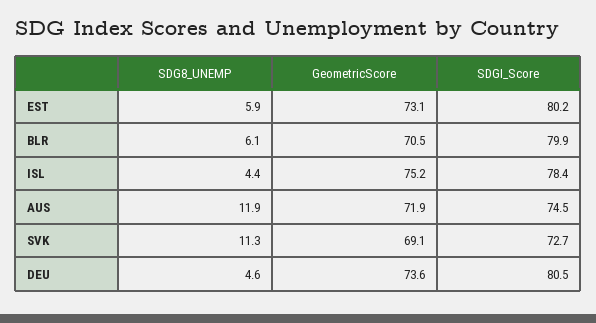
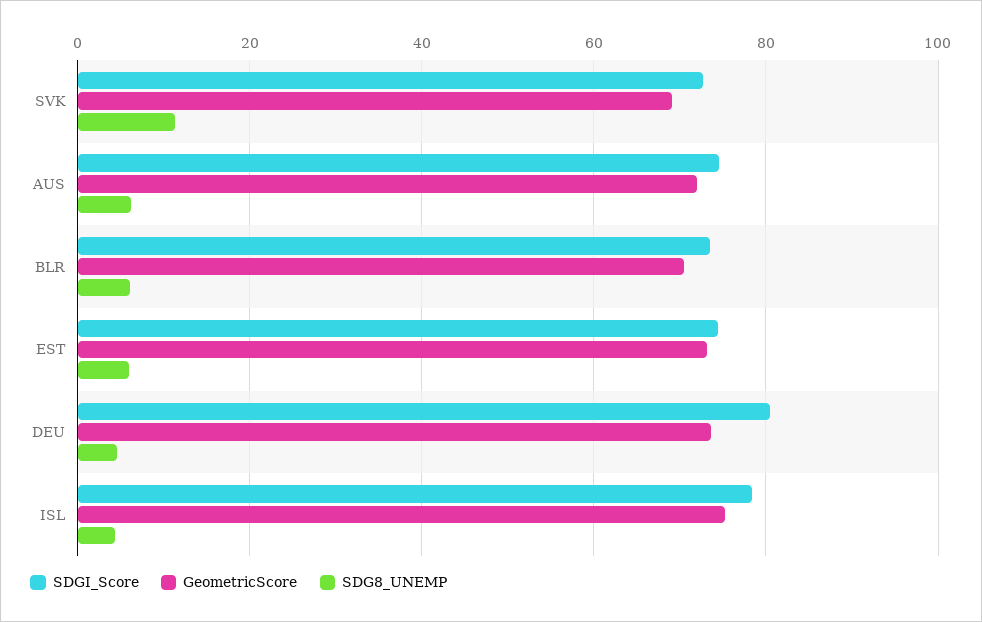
SDGI_Score, EST: 80.2 -> 74
SDGI_Score, BLR: 79.9 -> 74
SDG8_UNEMP, AUS: 11.9 -> 6

